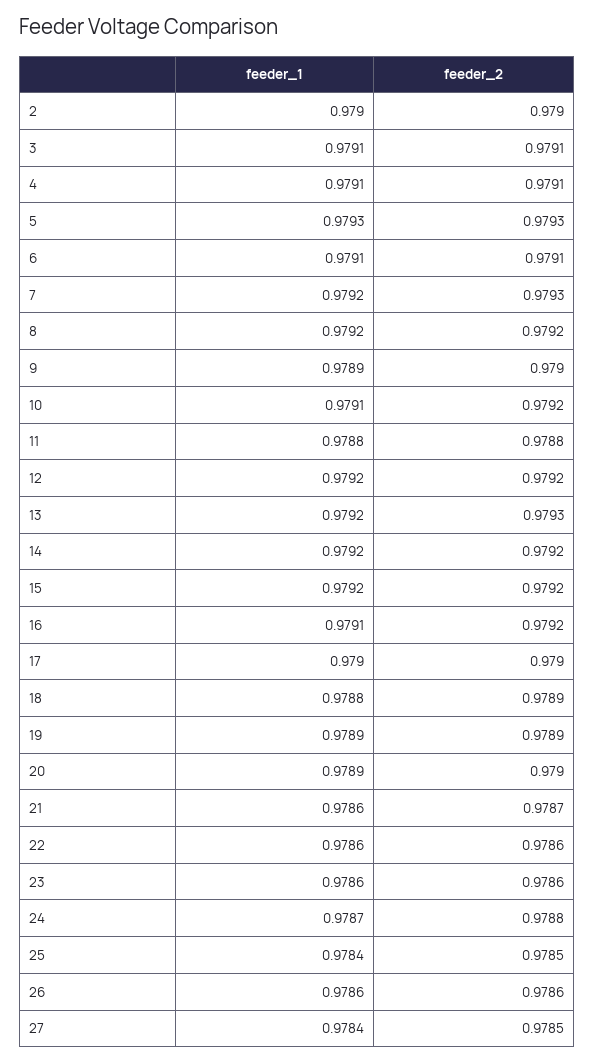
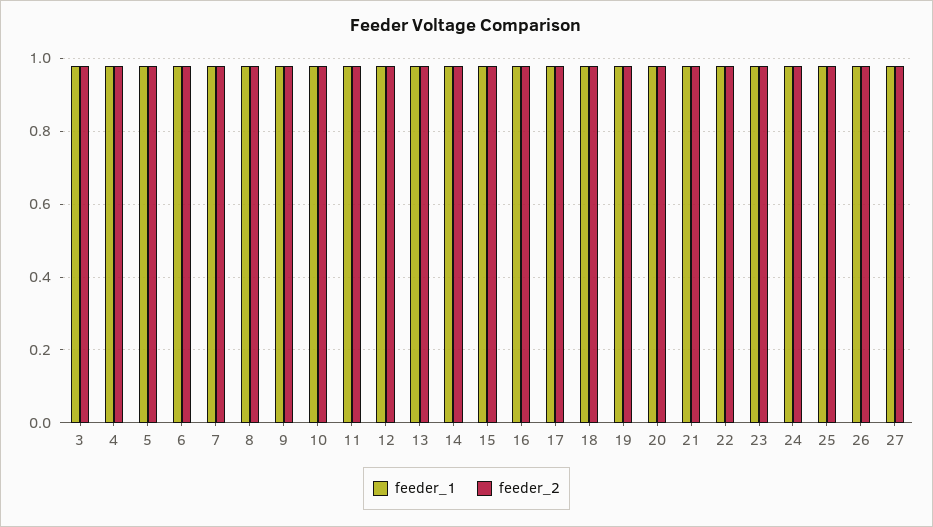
feeder_1, 2: 0.979 -> none
feeder_2, 2: 0.979 -> none

